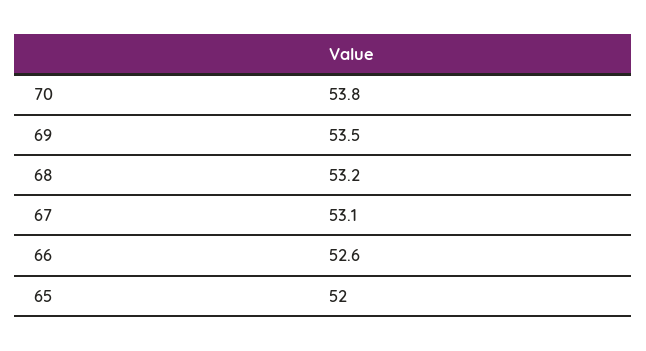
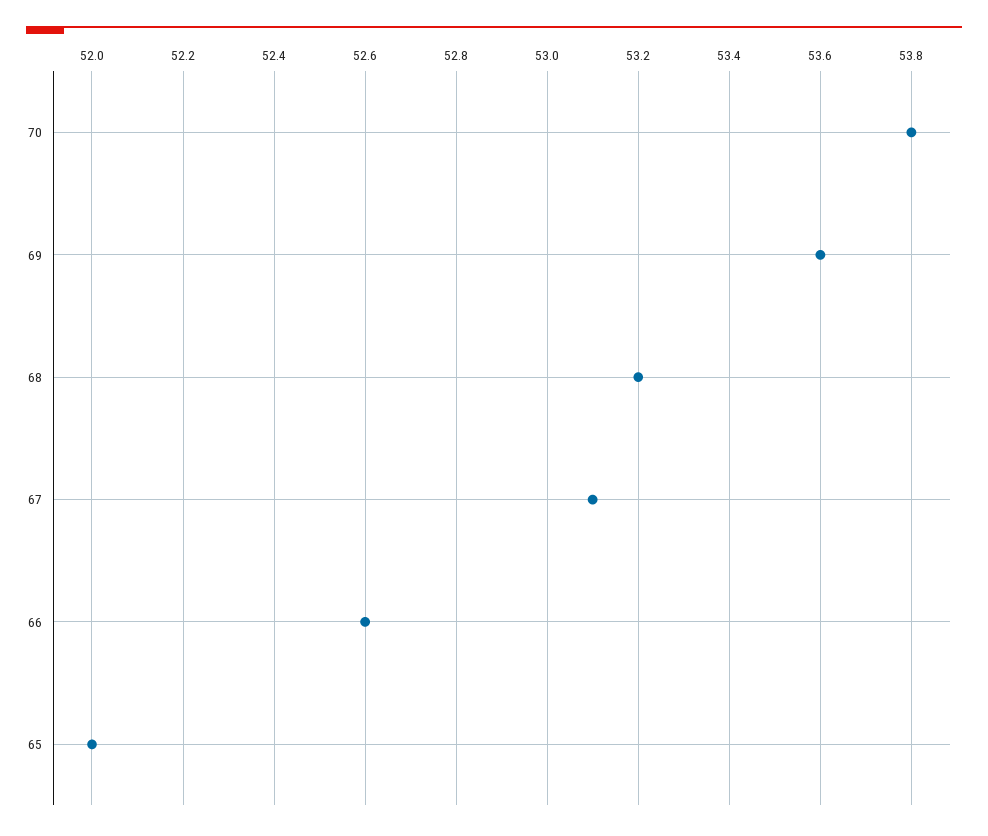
69: 53.5 -> 53.6

